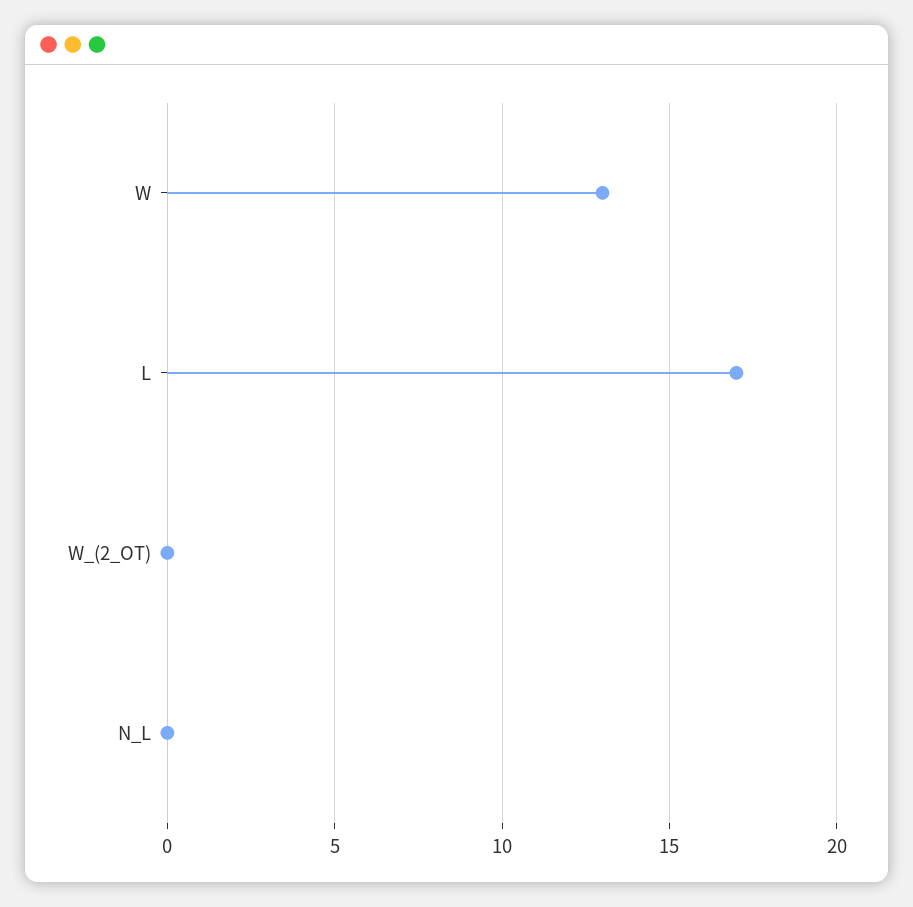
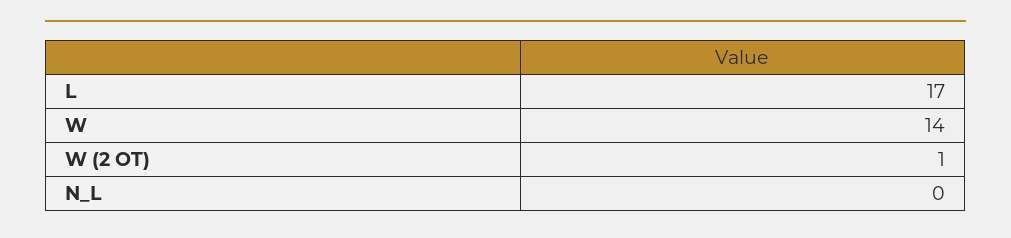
W: 13 -> 14
W_(2_OT): 0 -> 1

